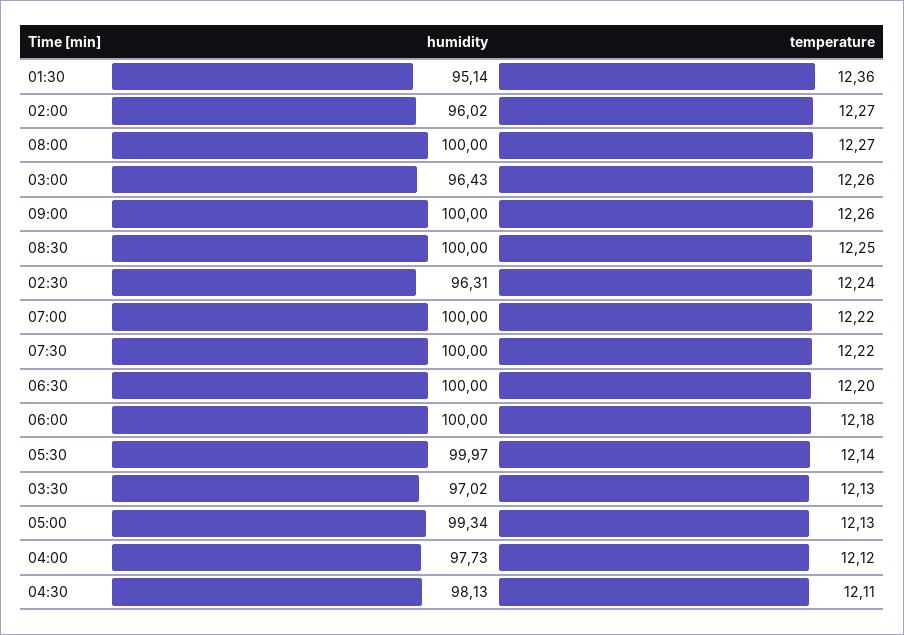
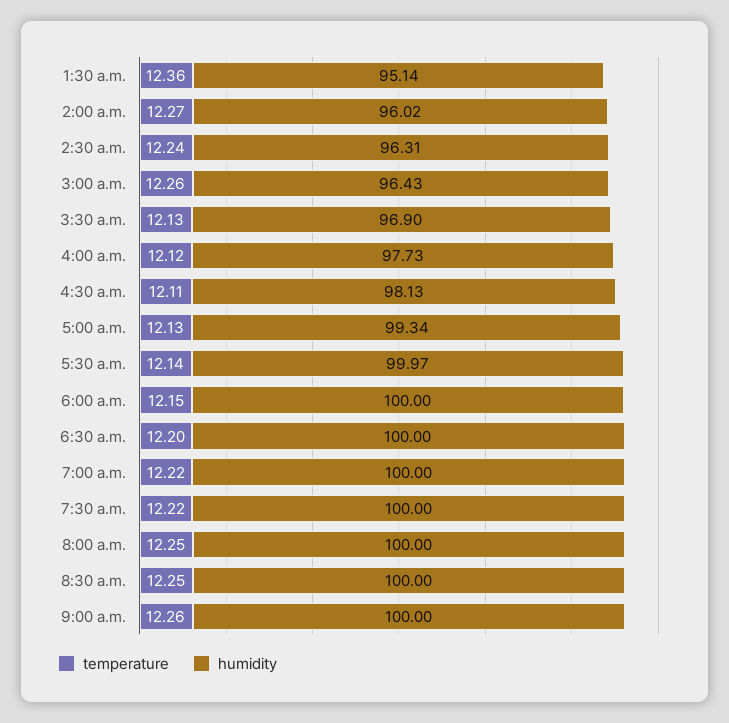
temperature, 08:00: 12.27 -> 12.25
temperature, 06:00: 12.18 -> 12.15
humidity, 03:30: 97.02 -> 96.9

